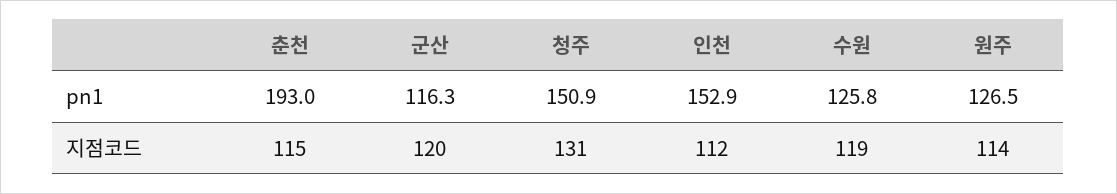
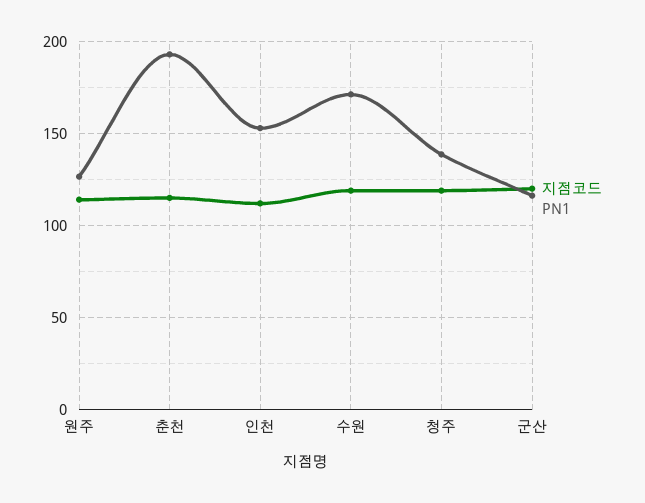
pn1, 청주: 150.9 -> 140
pn1, 수원: 125.8 -> 170
지점코드, 청주: 131 -> 120

